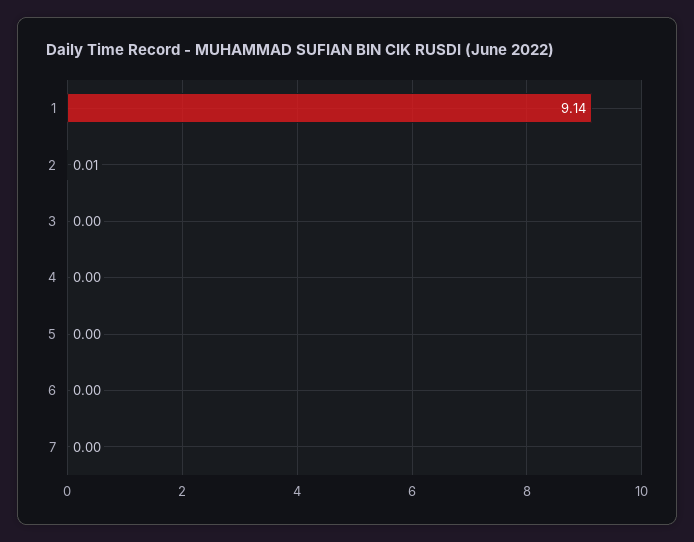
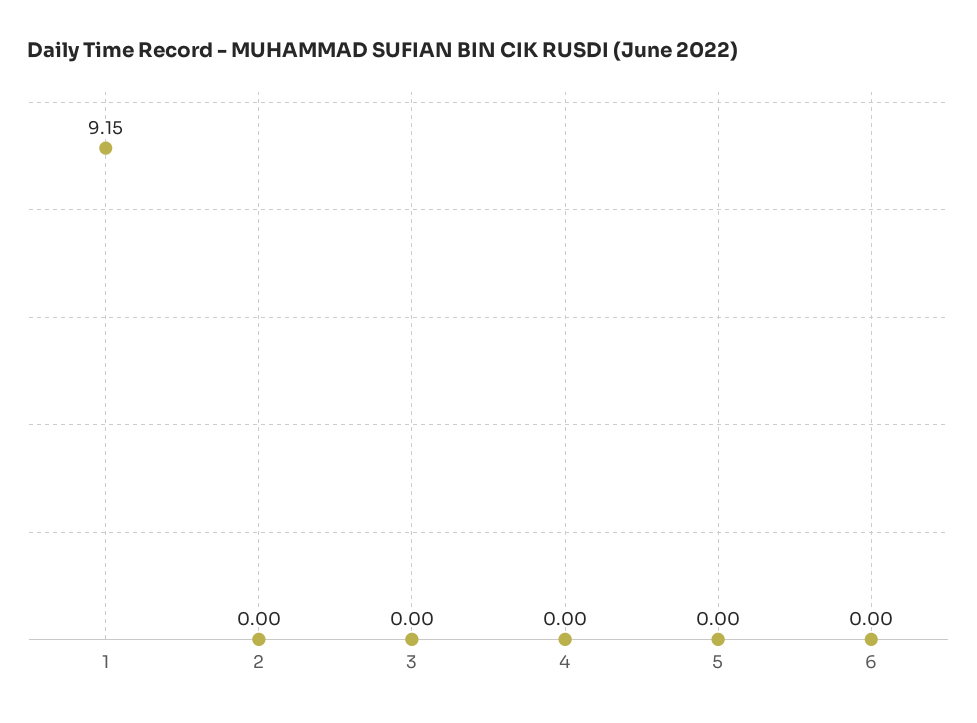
1: 9.14 -> 9.15
2: 0.01 -> 0
7: 0 -> none

